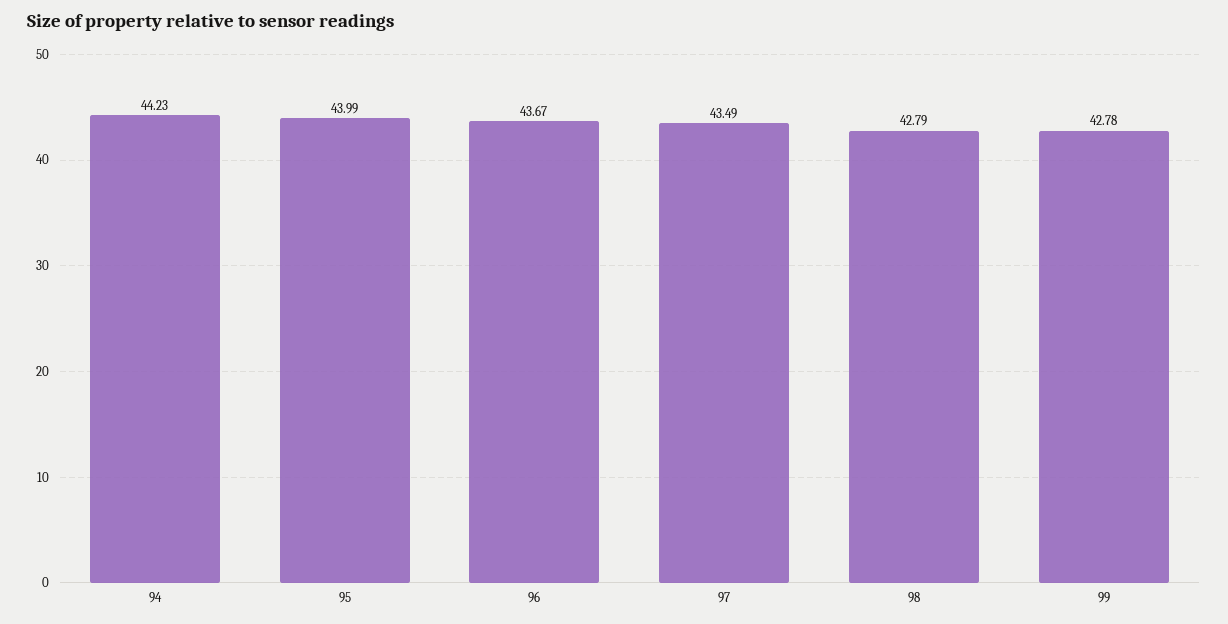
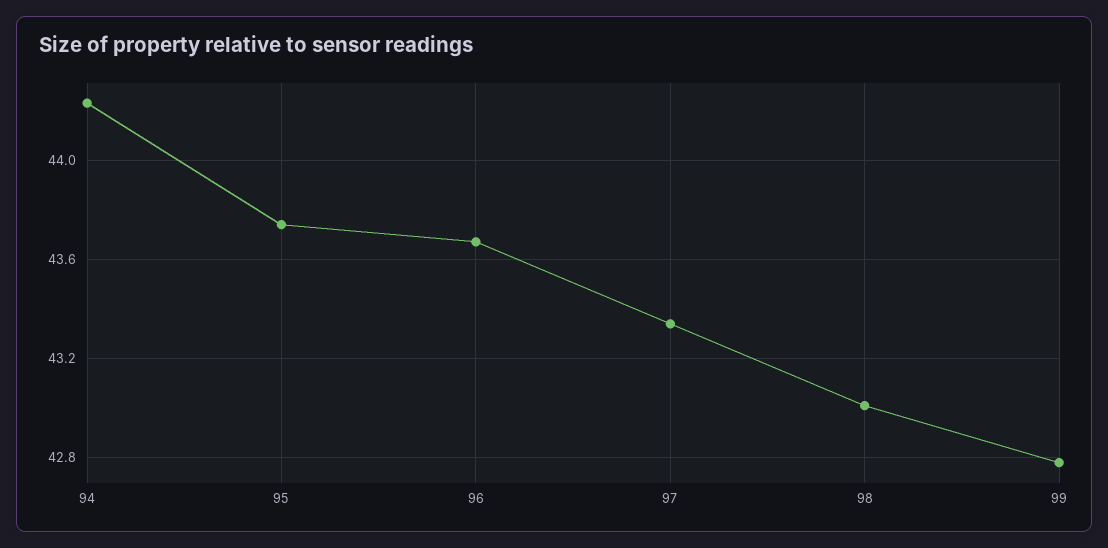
95: 43.99 -> 43.75
97: 43.49 -> 43.35
98: 42.79 -> 43

